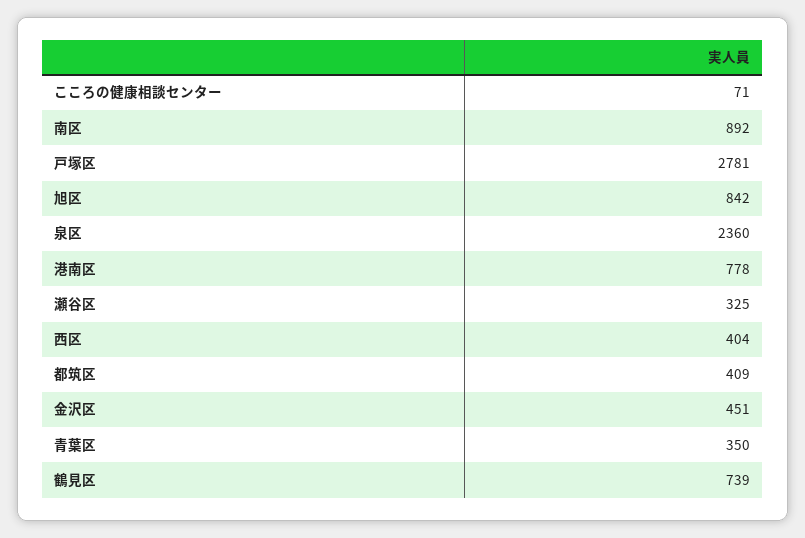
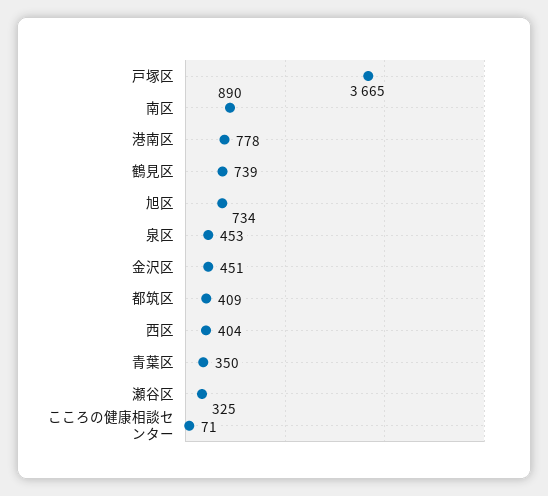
南区: 892 -> 890
戸塚区: 2781 -> 3665
旭区: 842 -> 734
泉区: 2360 -> 453

